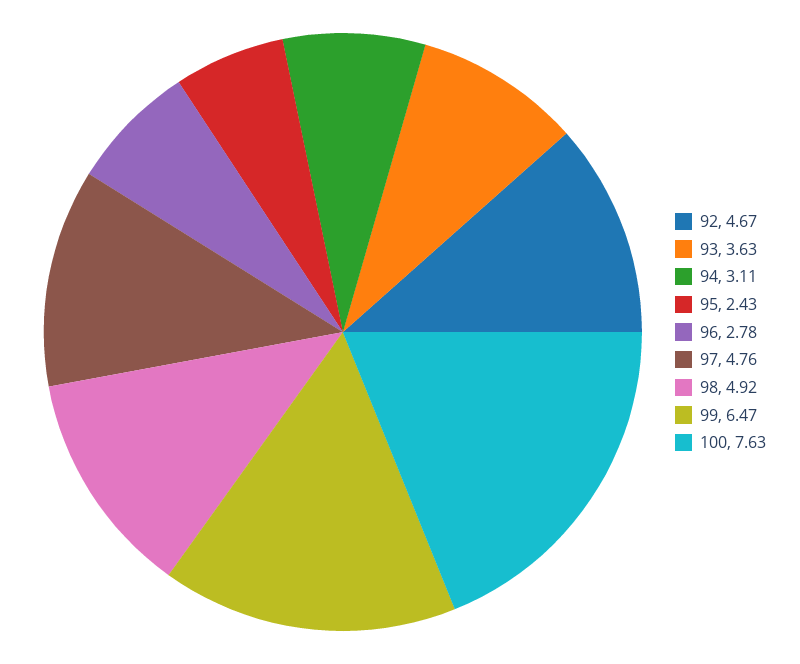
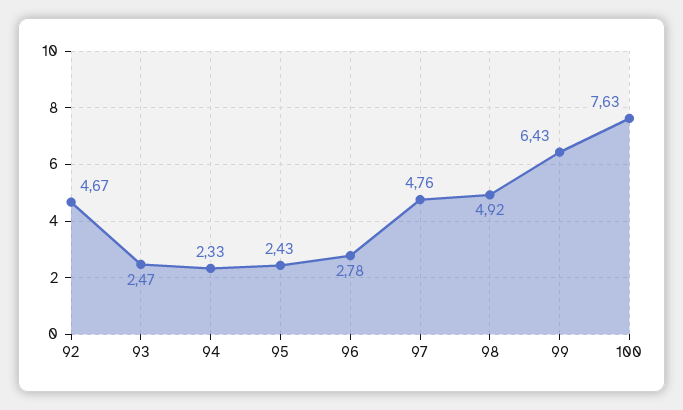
93: 3.63 -> 2.47
94: 3.11 -> 2.33
99: 6.47 -> 6.43

